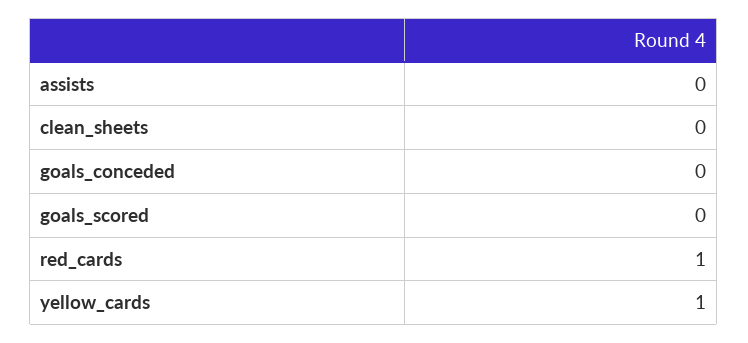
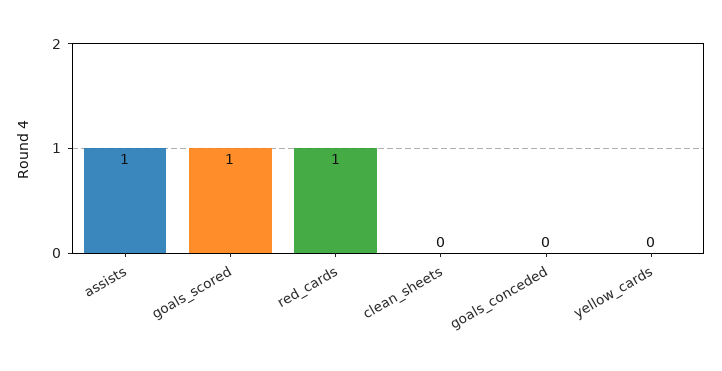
assists: 0 -> 1
goals_scored: 0 -> 1
yellow_cards: 1 -> 0

